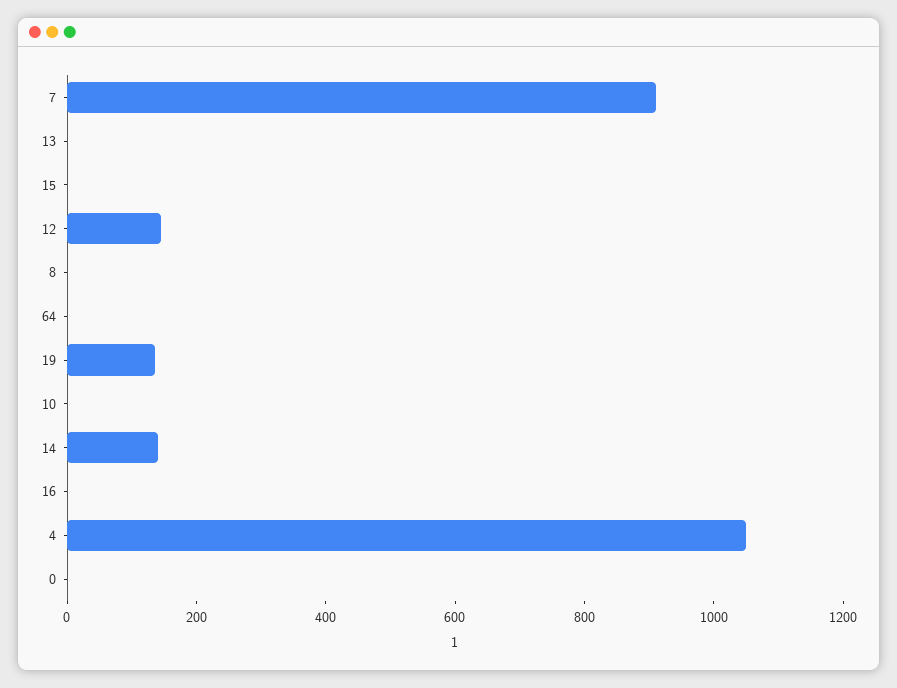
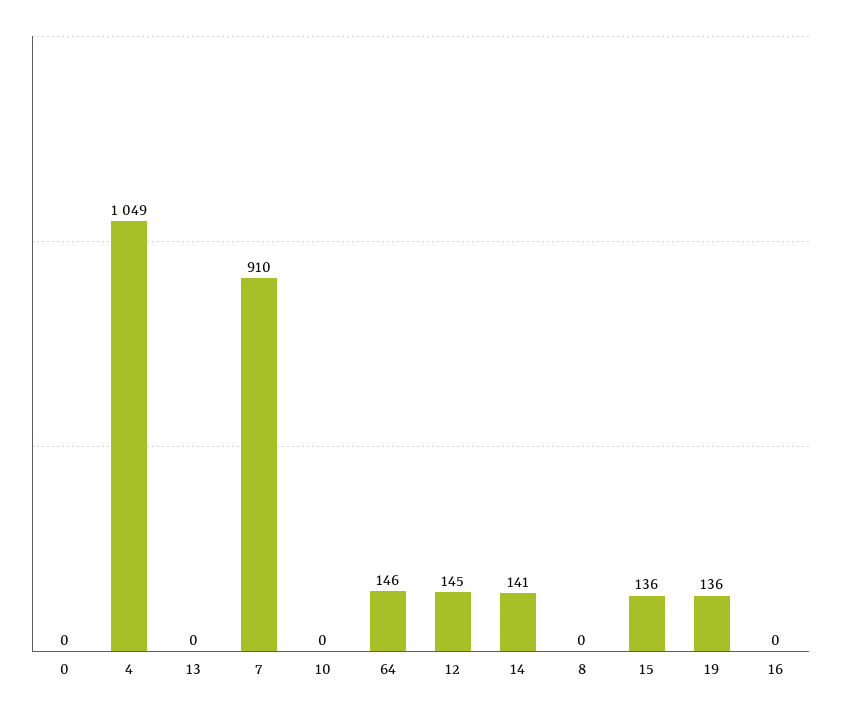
15: 0 -> 136
64: 0 -> 146

